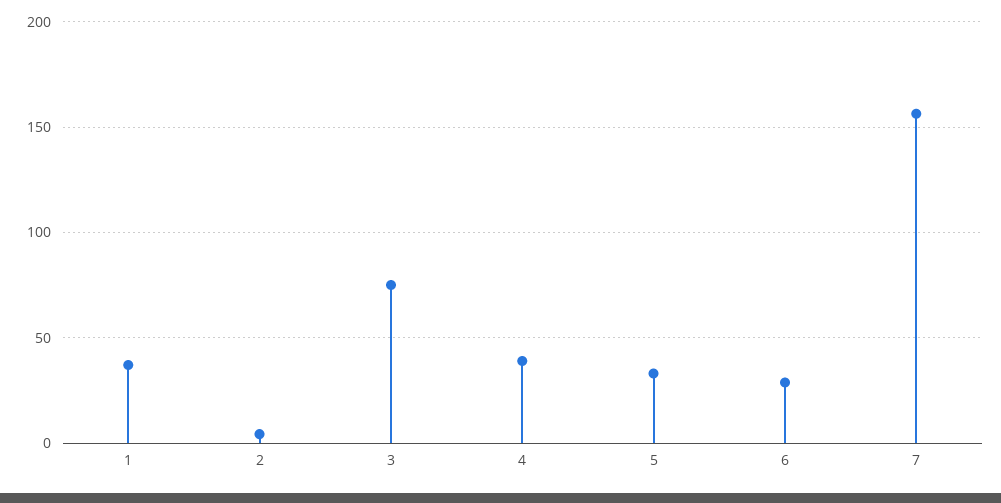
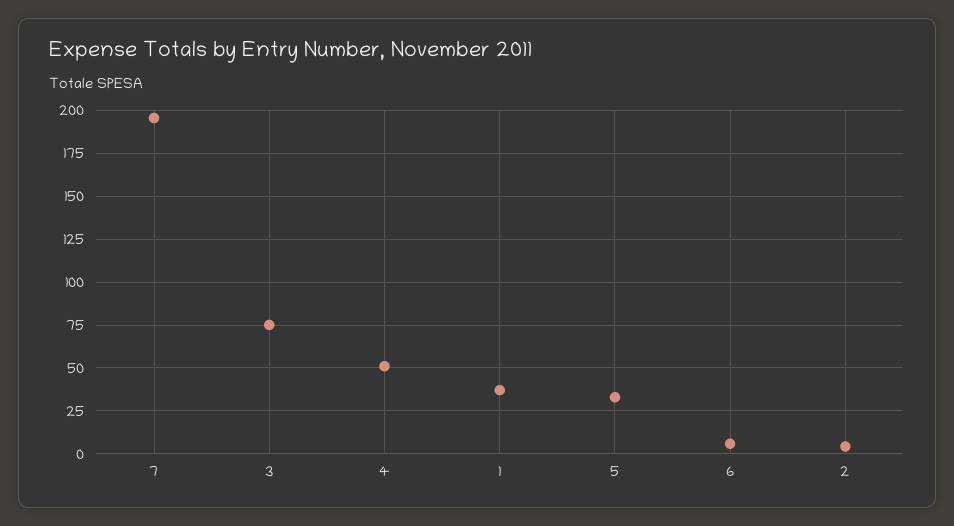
4: 40 -> 50
6: 30 -> 5
7: 155 -> 195

